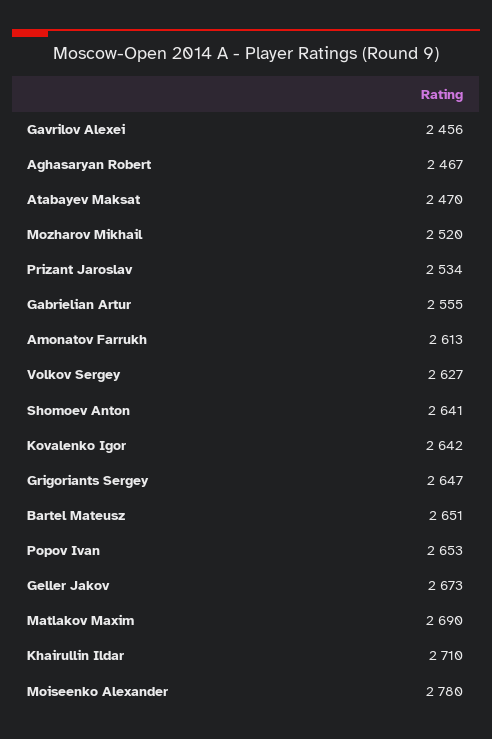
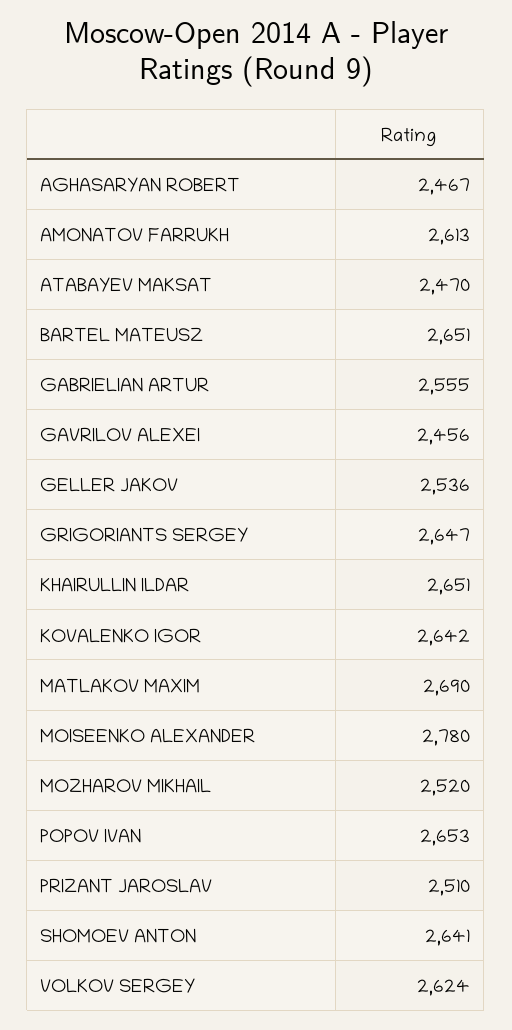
Prizant Jaroslav: 2534 -> 2510
Volkov Sergey: 2627 -> 2624
Geller Jakov: 2673 -> 2536
Khairullin Ildar: 2710 -> 2651

